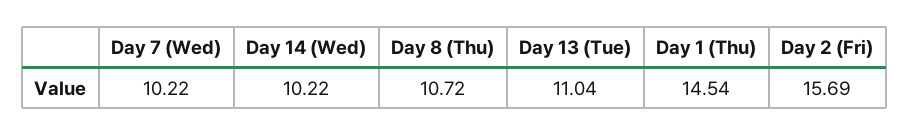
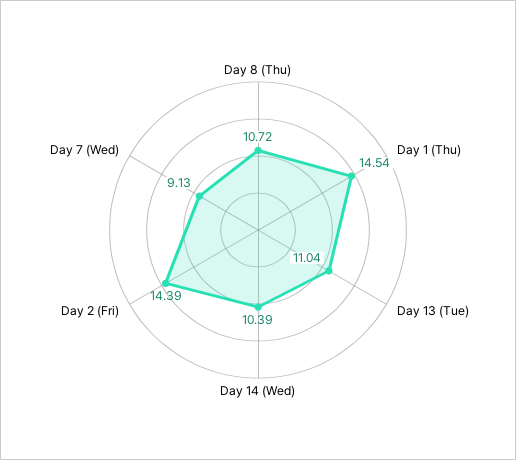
Day 7 (Wed): 10.22 -> 9.13
Day 14 (Wed): 10.22 -> 10.39
Day 2 (Fri): 15.69 -> 14.39

